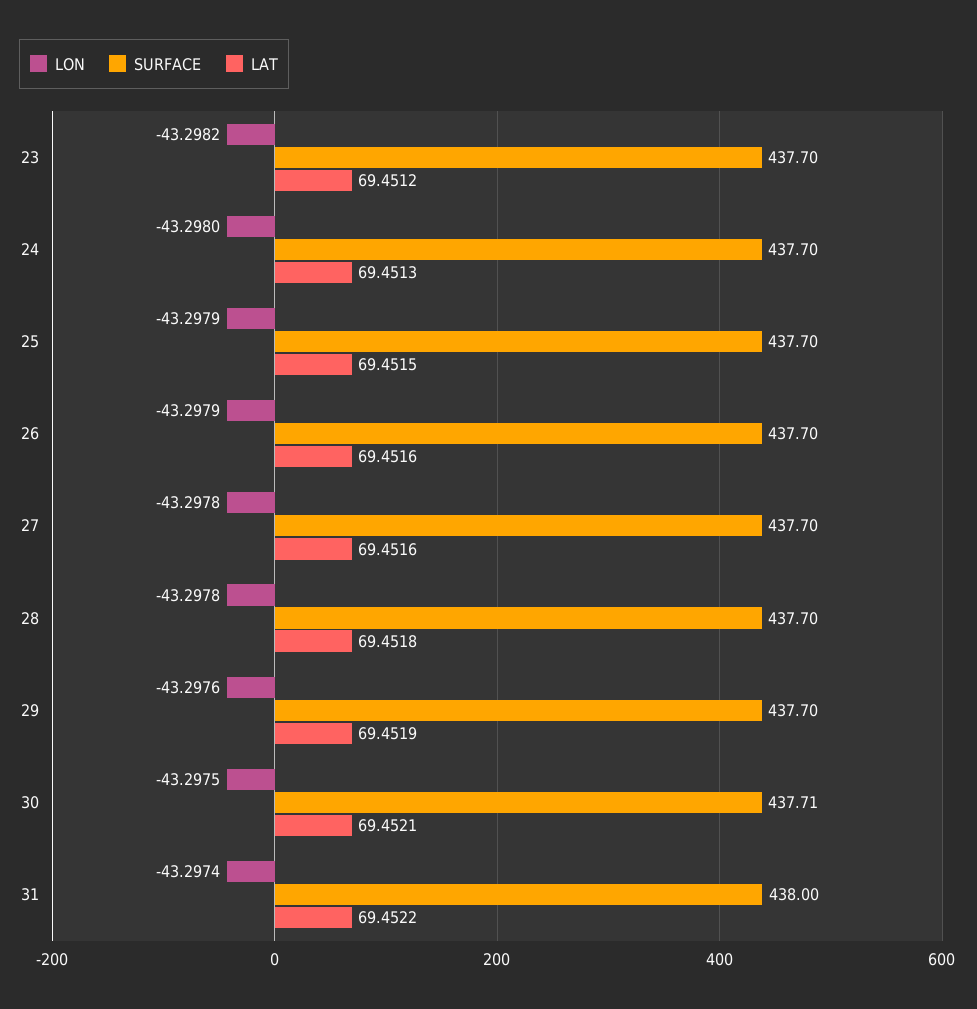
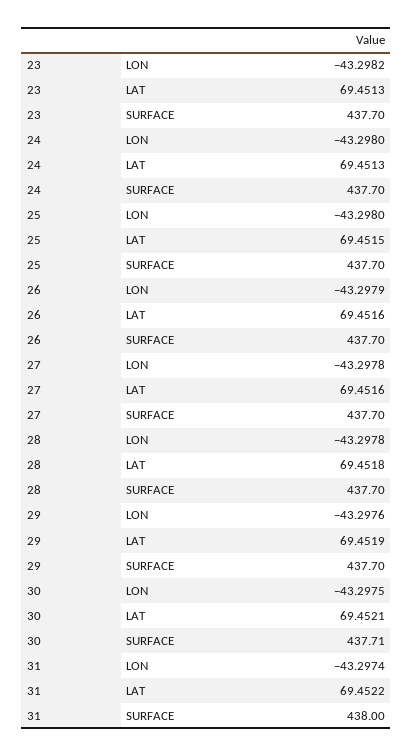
LAT, 23: 69.4512 -> 69.4513
LON, 25: -43.2979 -> -43.298

